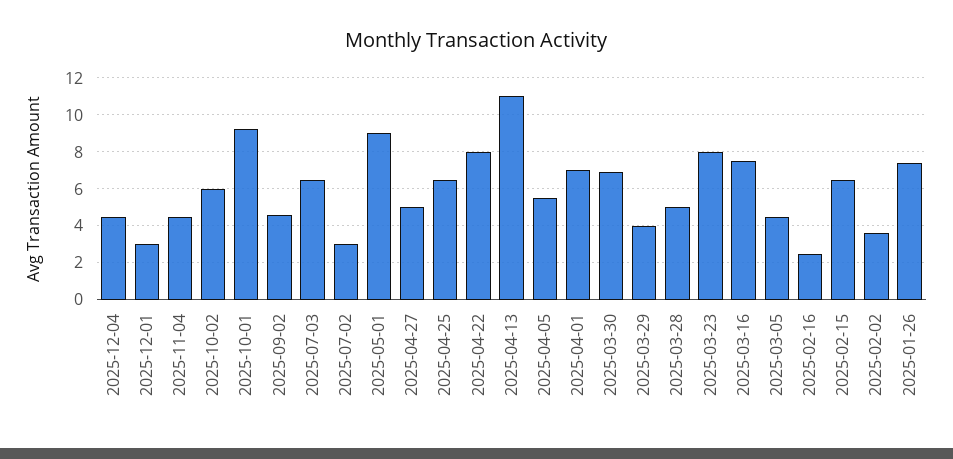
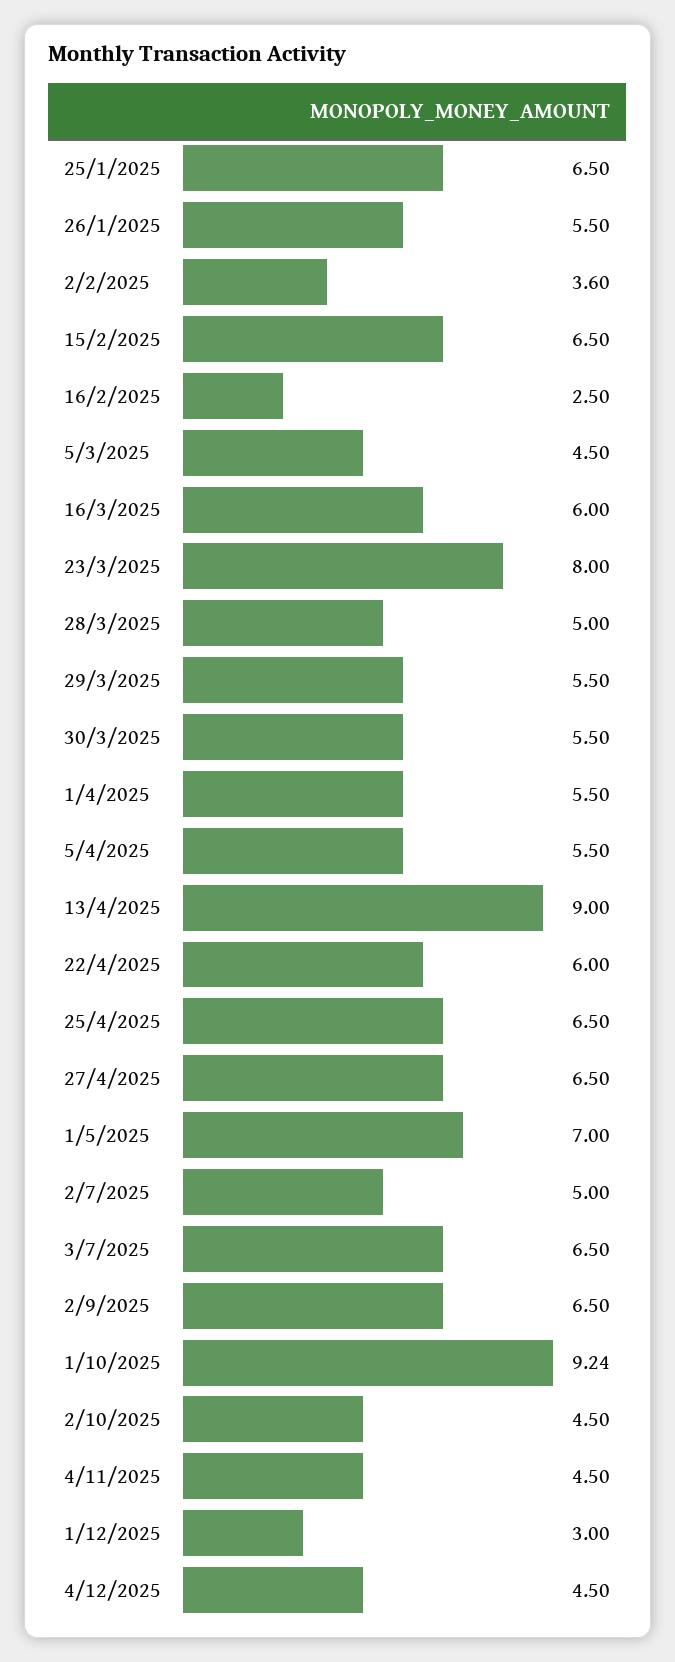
2025-10-02: 6 -> 4.5
2025-09-02: 4.5 -> 6.5
2025-07-02: 3 -> 5
2025-05-01: 9 -> 7
2025-04-27: 5 -> 6.5
2025-04-22: 8 -> 6
2025-04-13: 11 -> 9
2025-04-01: 7 -> 5.5
2025-03-30: 7 -> 5.5
2025-03-29: 4 -> 5.5
2025-03-16: 7.5 -> 6
2025-01-26: 7.5 -> 5.5
25/1/2025: none -> 6.5

